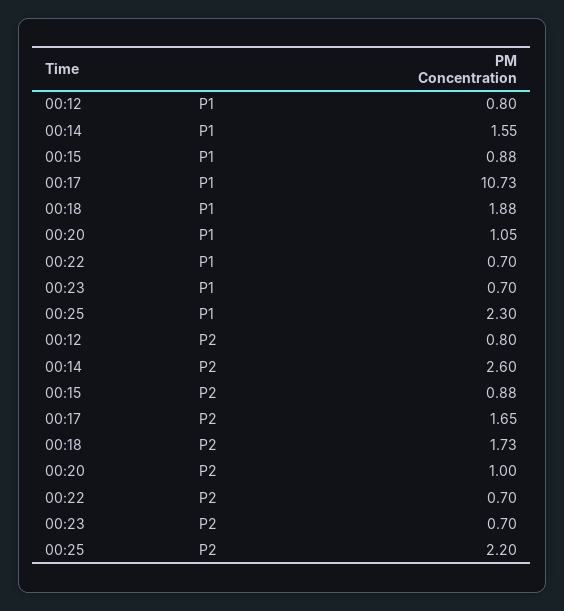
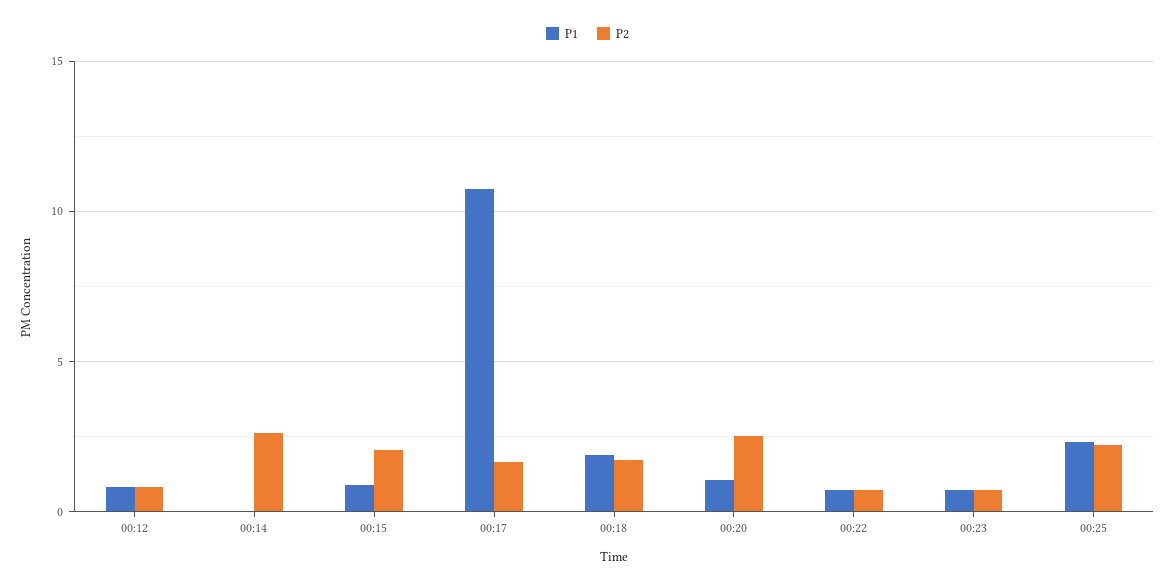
P1, 00:14: 1.55 -> 0
P2, 00:15: 0.88 -> 2
P2, 00:20: 1 -> 2.5

